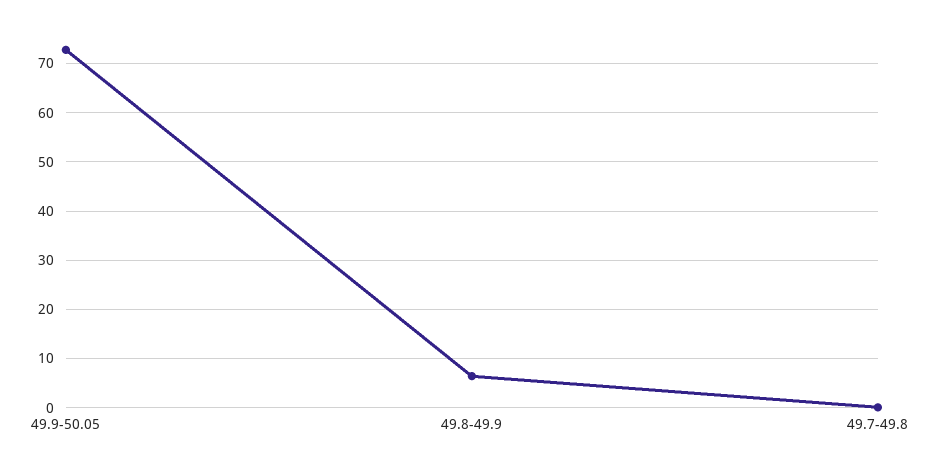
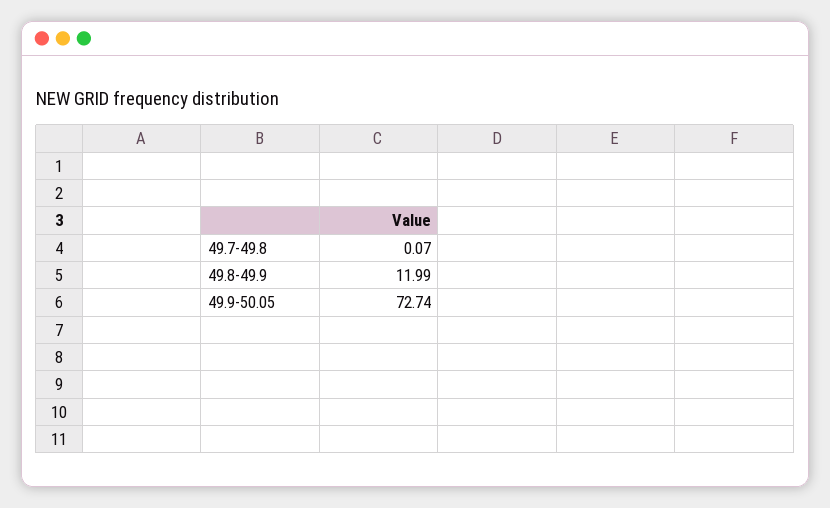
49.8-49.9: 6 -> 11.99

